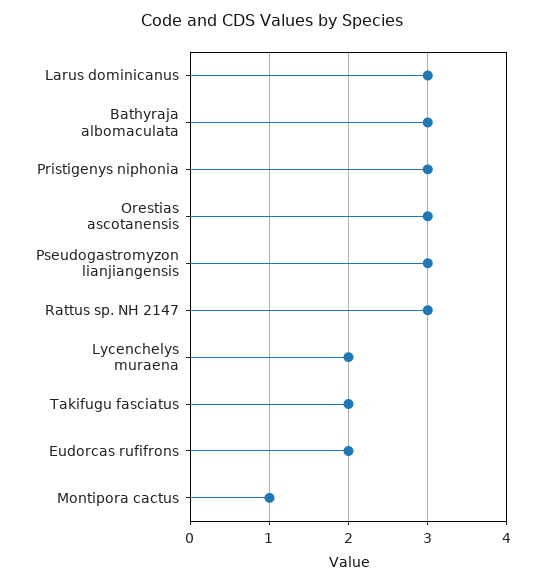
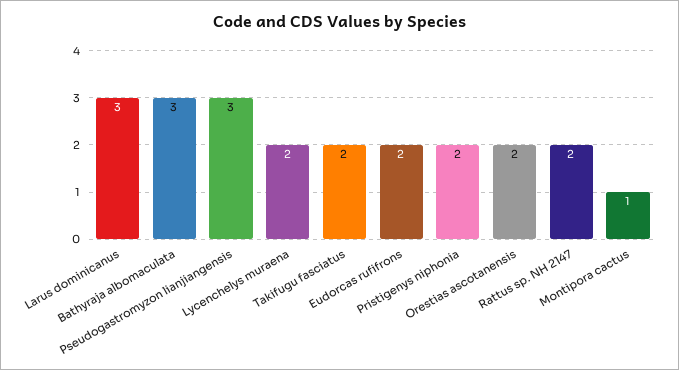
Pristigenys niphonia: 3 -> 2
Orestias ascotanensis: 3 -> 2
Rattus sp. NH 2147: 3 -> 2

